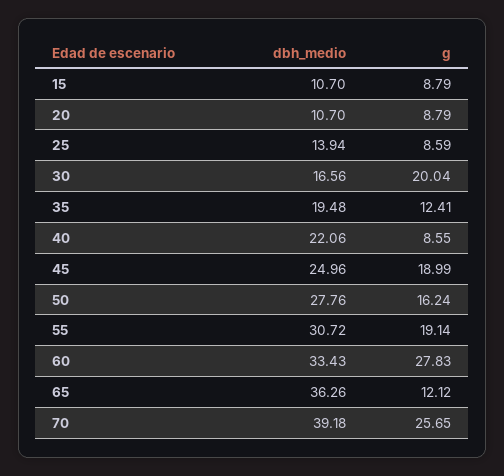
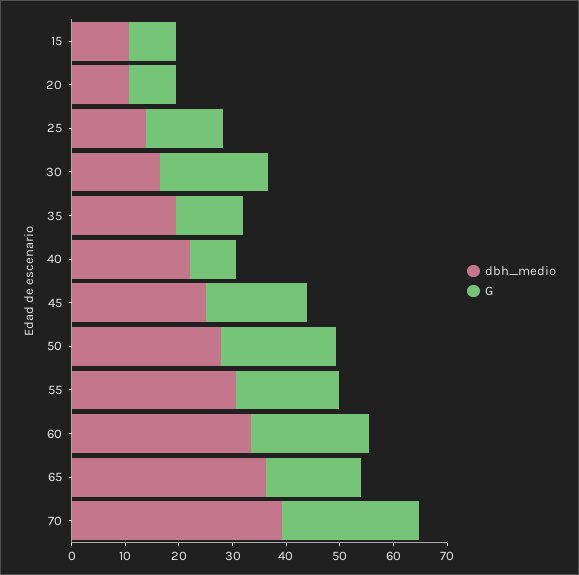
g, 25: 8.59 -> 14
g, 50: 16.24 -> 22
g, 60: 27.83 -> 22
g, 65: 12.12 -> 18

